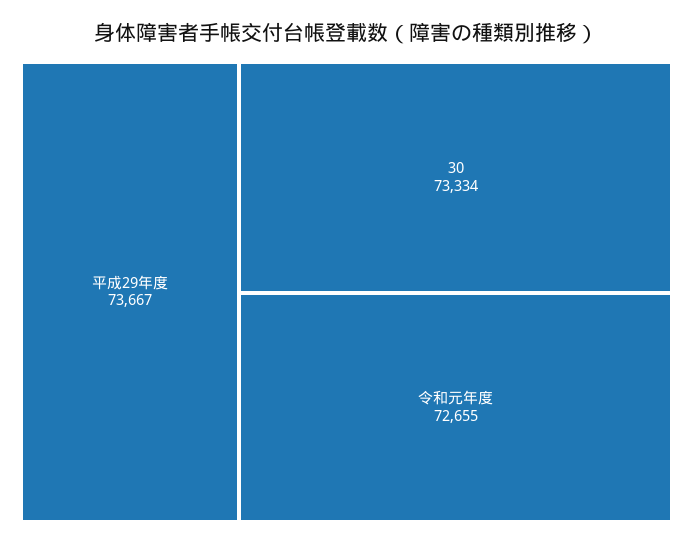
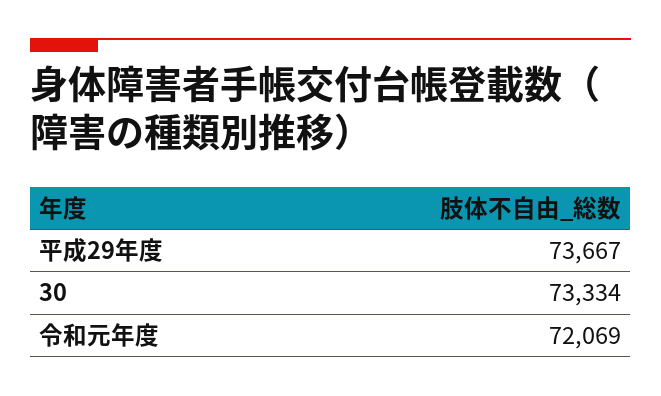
令和元年度: 72655 -> 72069

